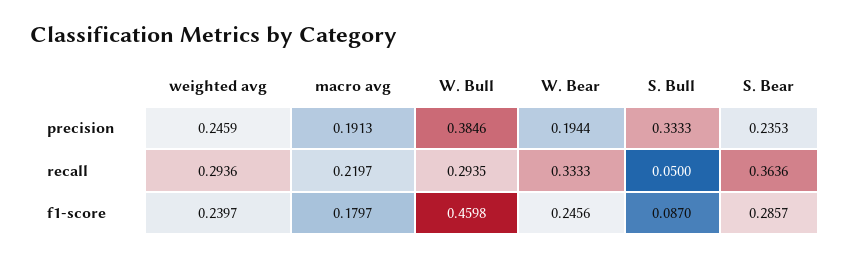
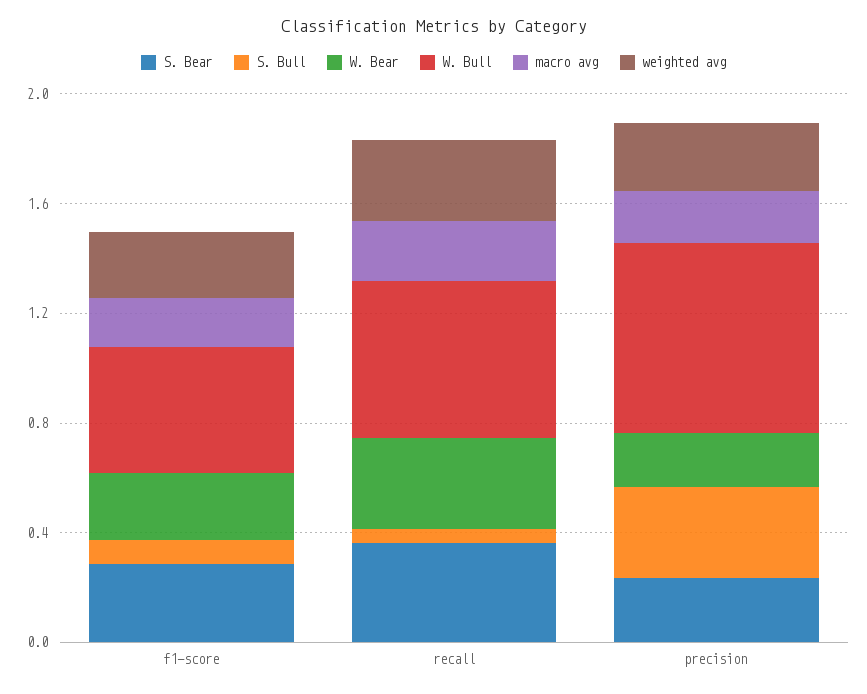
W. Bull, precision: 0.3846 -> 0.7
W. Bull, recall: 0.2935 -> 0.6

